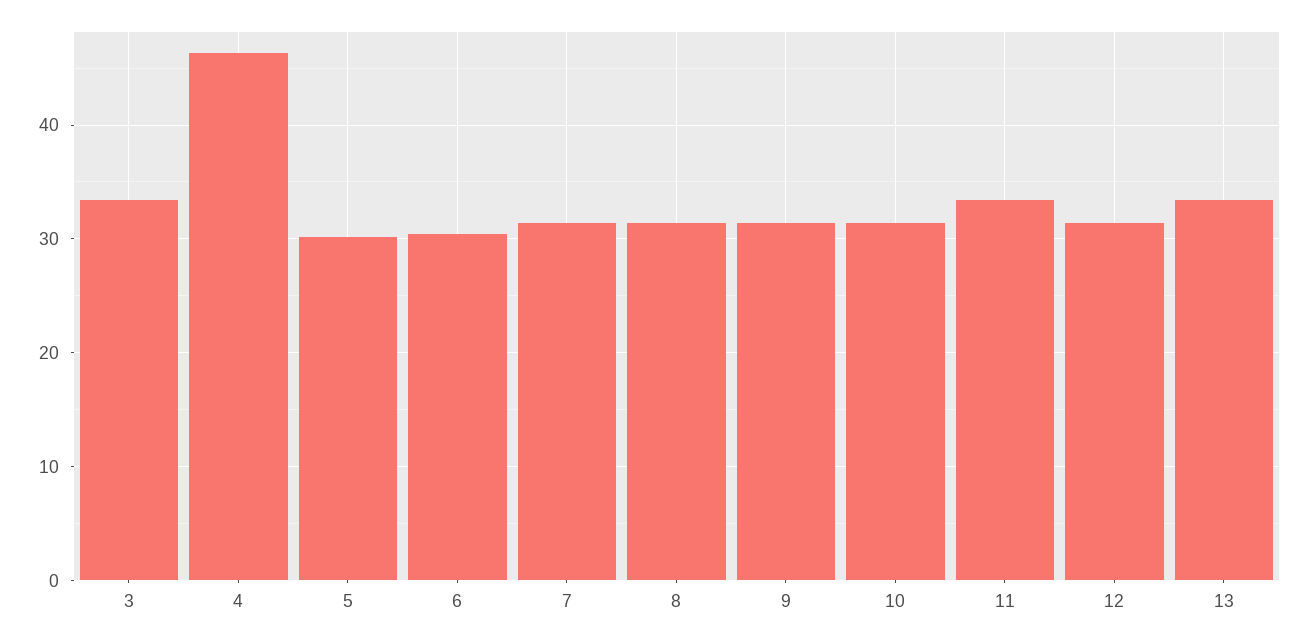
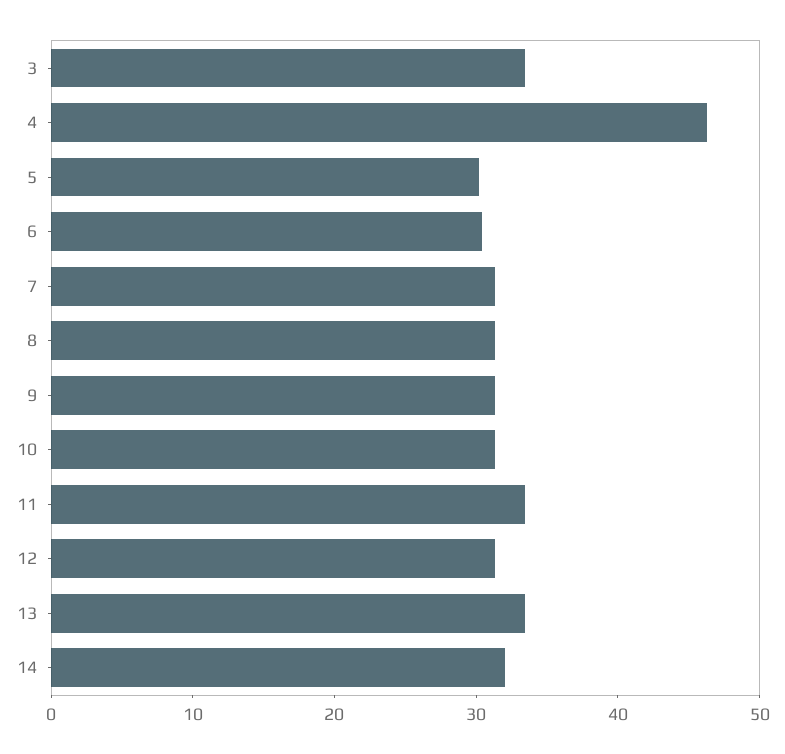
14: none -> 32

